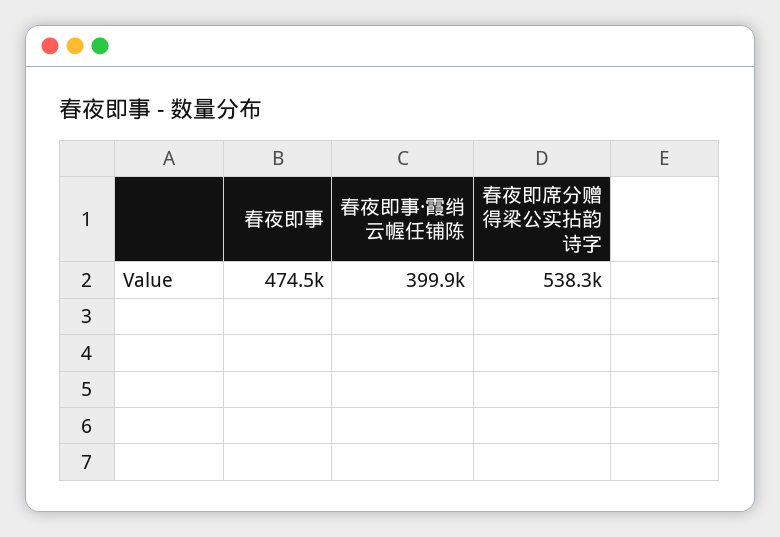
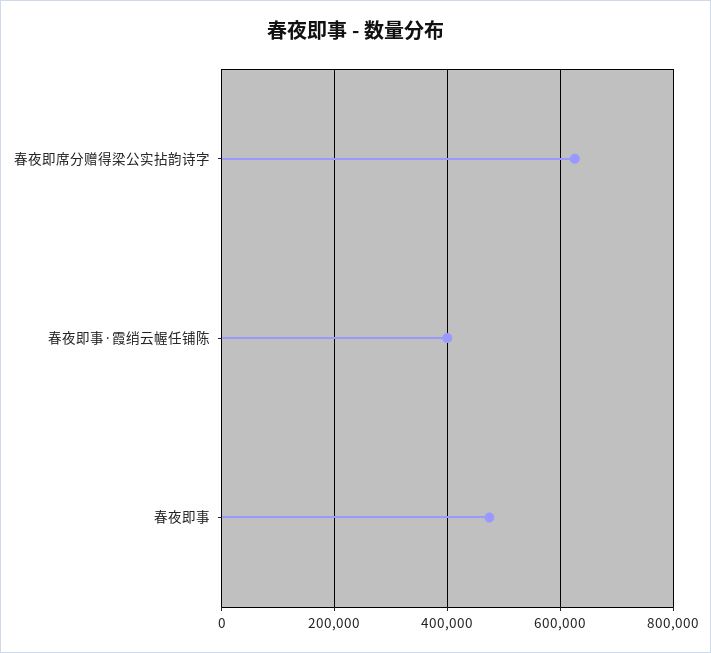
春夜即席分赠得梁公实拈韵诗字: 538300 -> 620000

